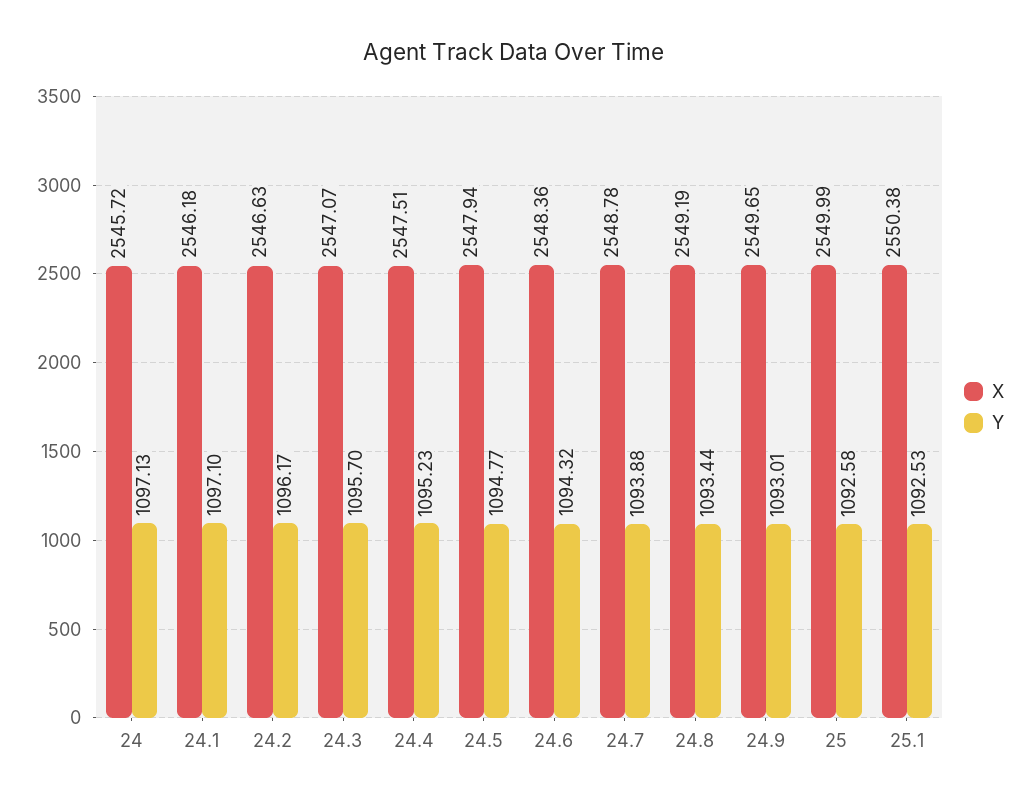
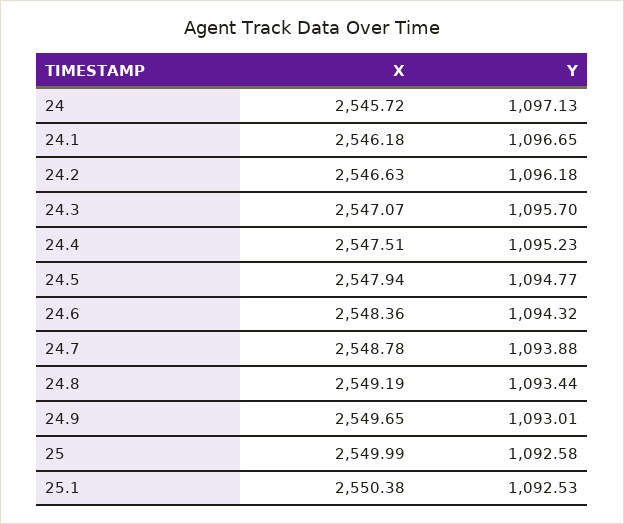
Y, 24.1: 1097.1 -> 1096.65
Y, 24.2: 1096.17 -> 1096.18

